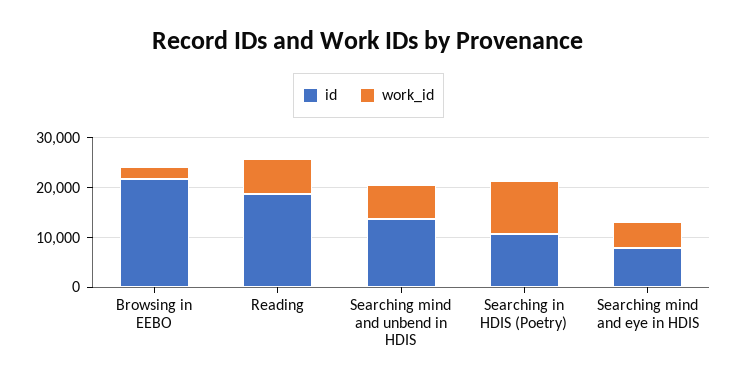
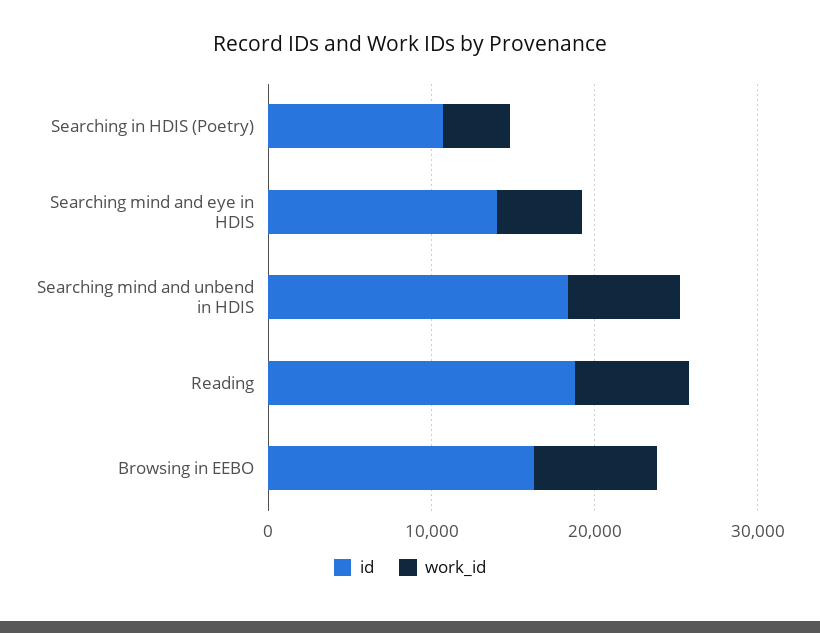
id, Browsing in EEBO: 22000 -> 16000
work_id, Browsing in EEBO: 2000 -> 8000
id, Searching mind and unbend in HDIS: 14000 -> 18000
work_id, Searching in HDIS (Poetry): 10000 -> 4000
id, Searching mind and eye in HDIS: 8000 -> 14000

